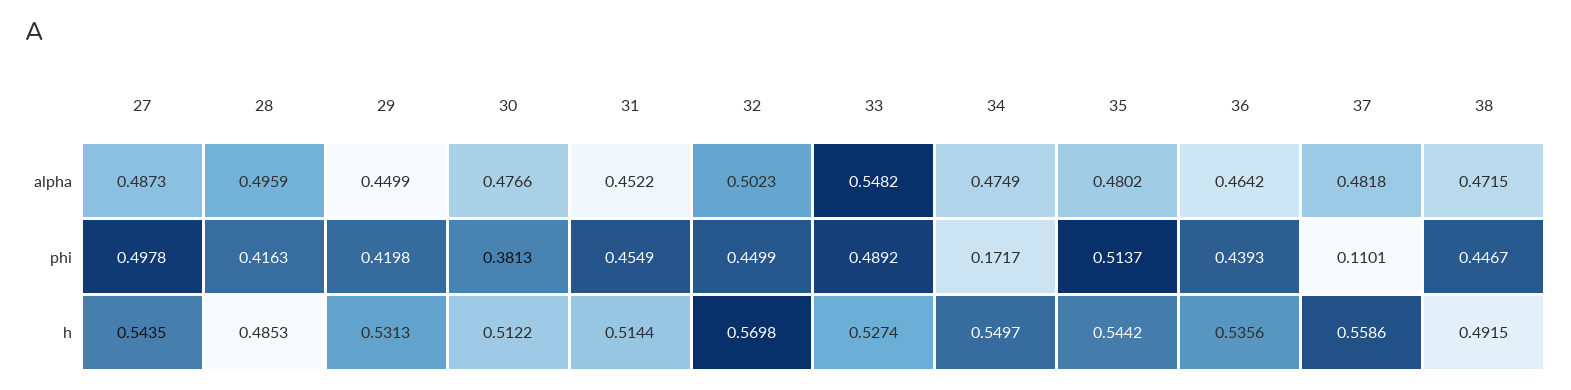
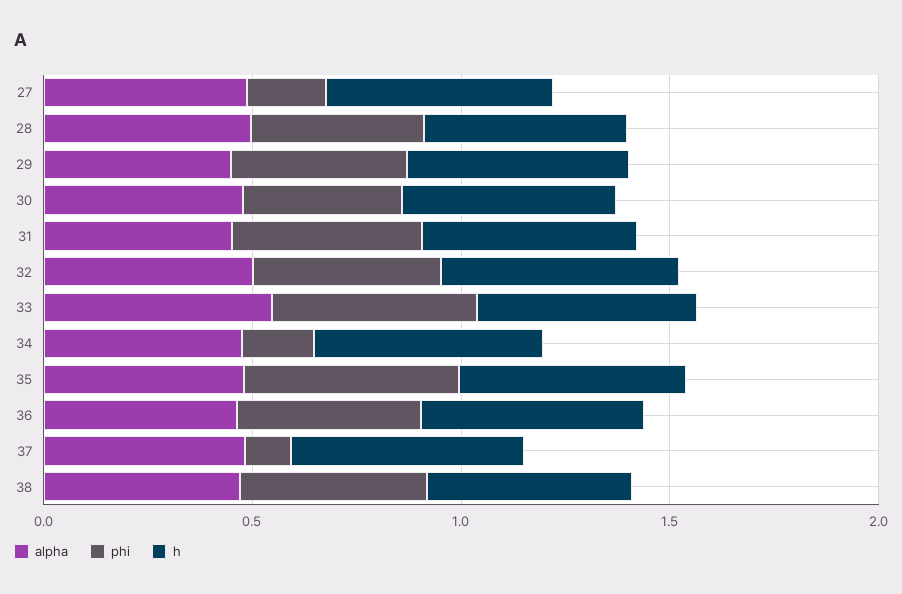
phi, 27: 0.4978 -> 0.2

